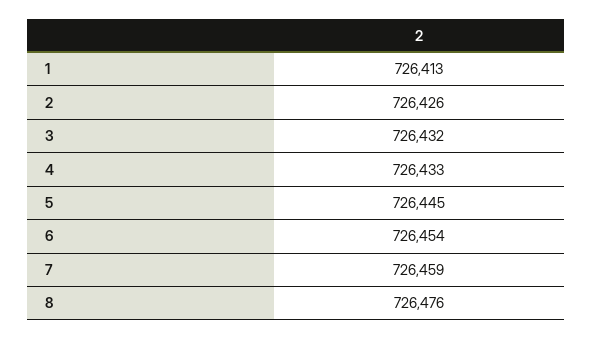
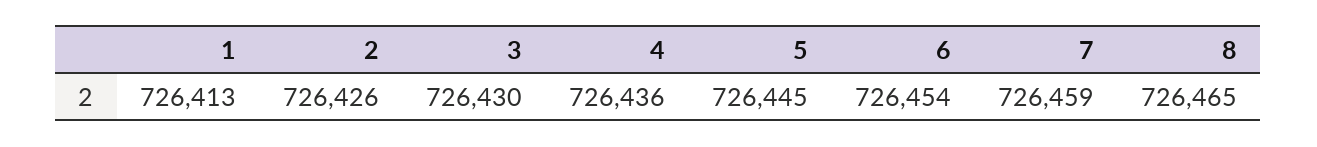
3: 726432 -> 726430
4: 726433 -> 726436
8: 726476 -> 726465

